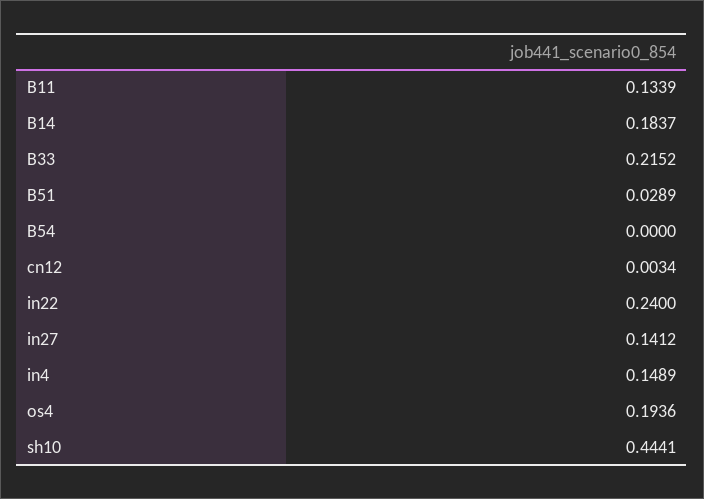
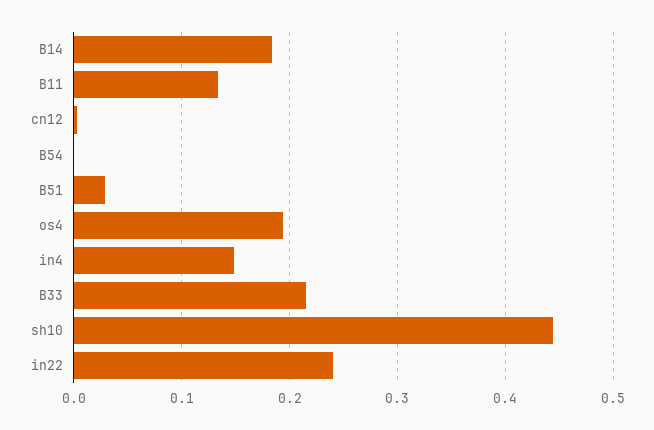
in27: 0.1412 -> none

